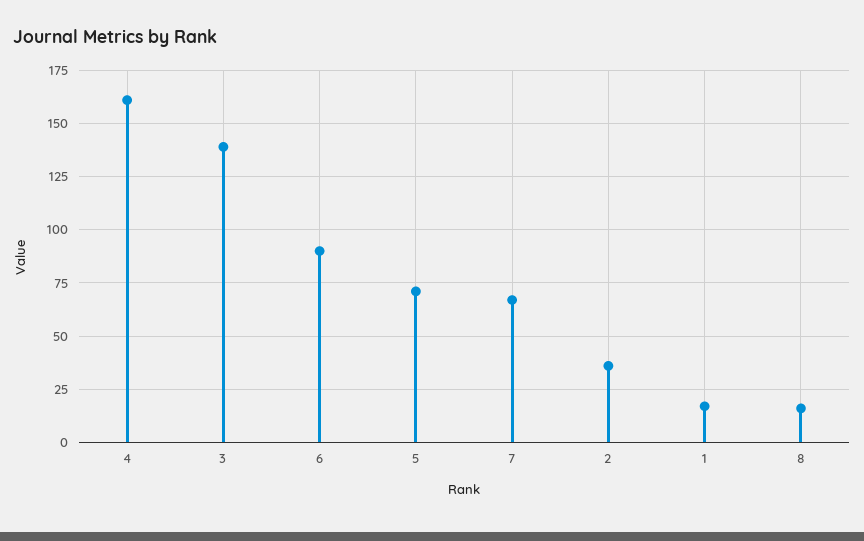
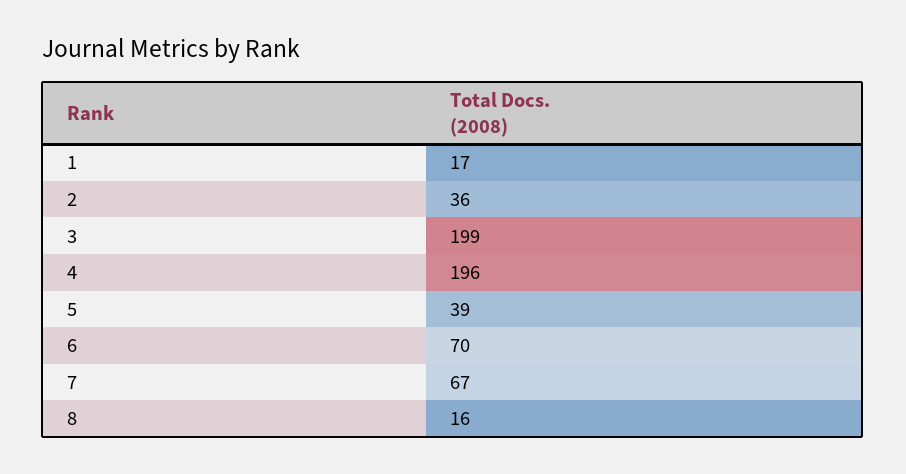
4: 160 -> 196
3: 140 -> 199
6: 90 -> 70
5: 70 -> 39

